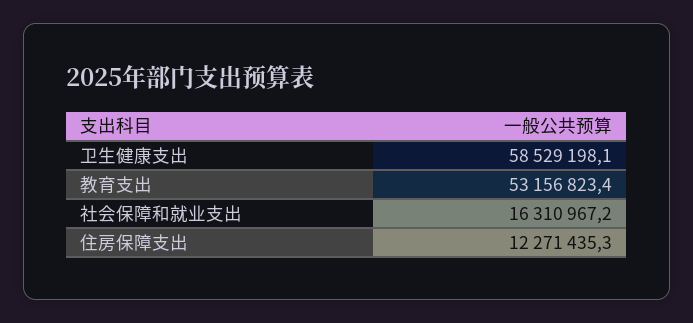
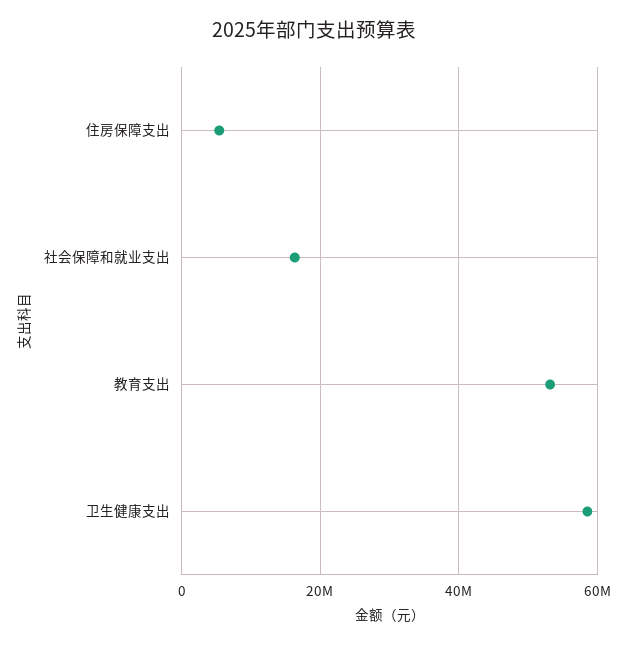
住房保障支出: 12271435.3 -> 6000000

